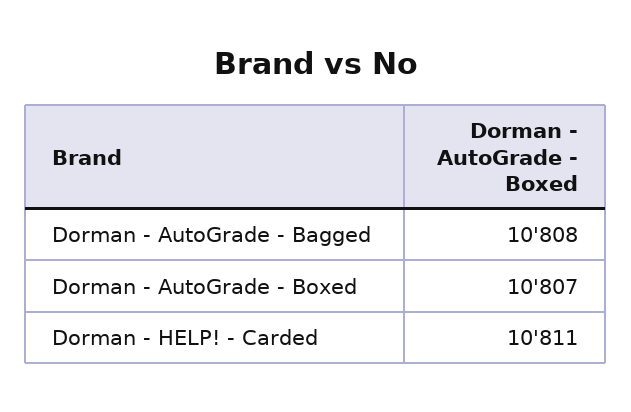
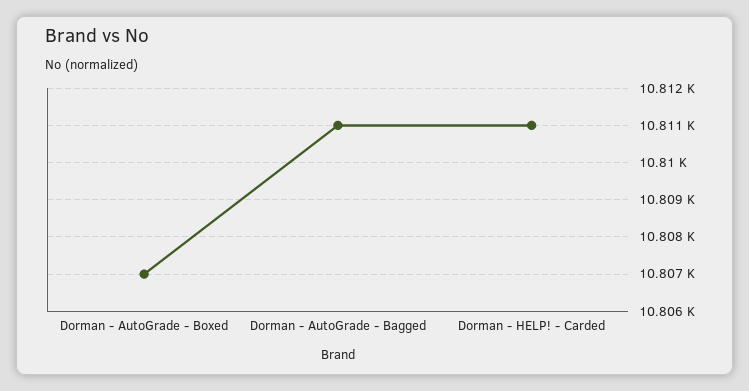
Dorman - AutoGrade - Bagged: 10808 -> 10811

